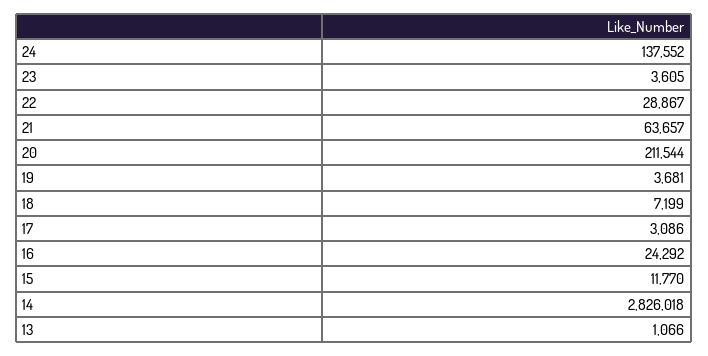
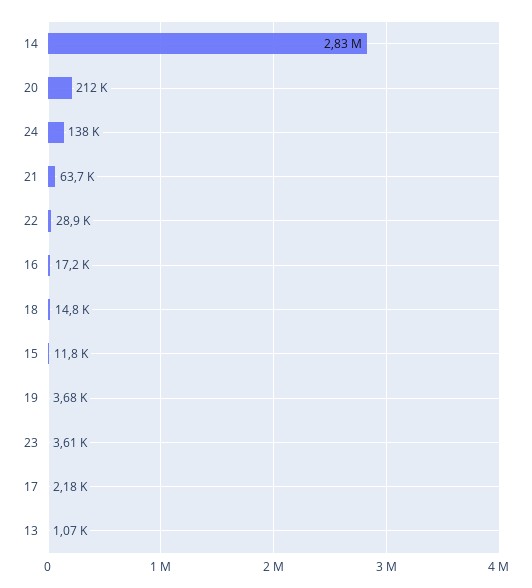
18: 7199 -> 14800
17: 3086 -> 2180
16: 24292 -> 17200

